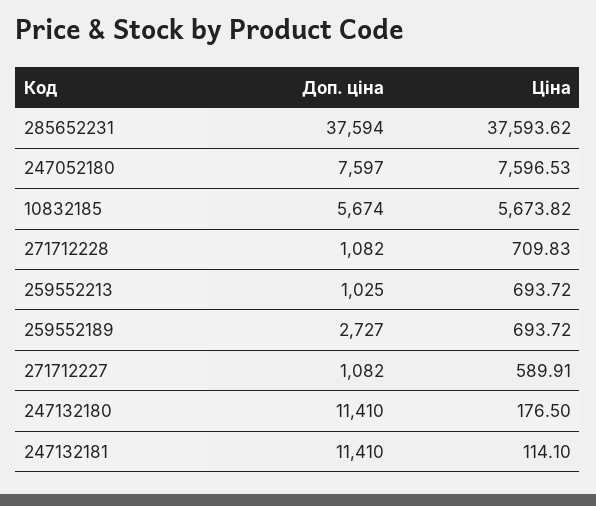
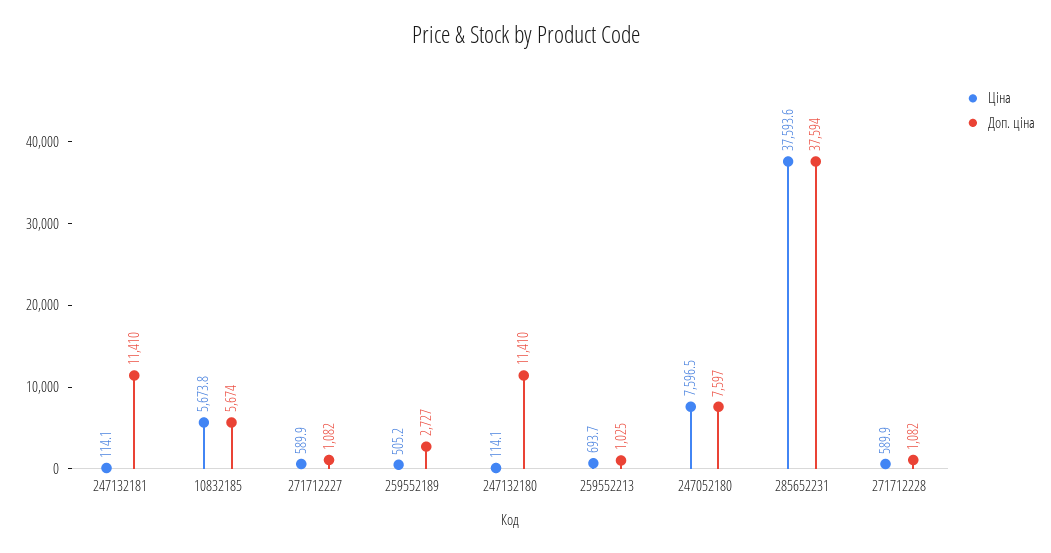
Ціна, 271712228: 709.83 -> 589.9
Ціна, 259552189: 693.72 -> 505.2
Ціна, 247132180: 176.5 -> 114.1

